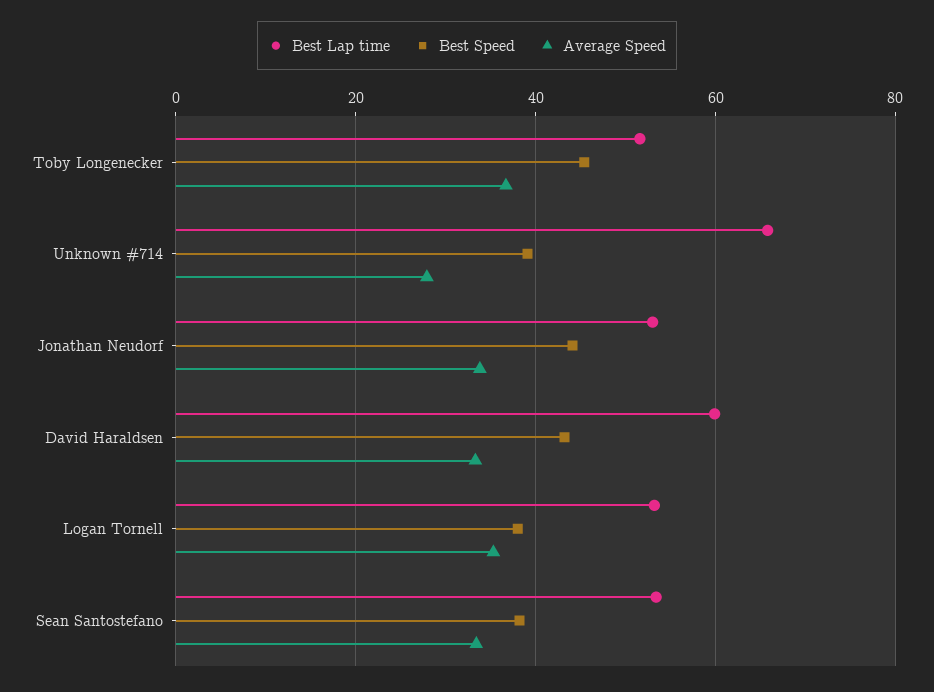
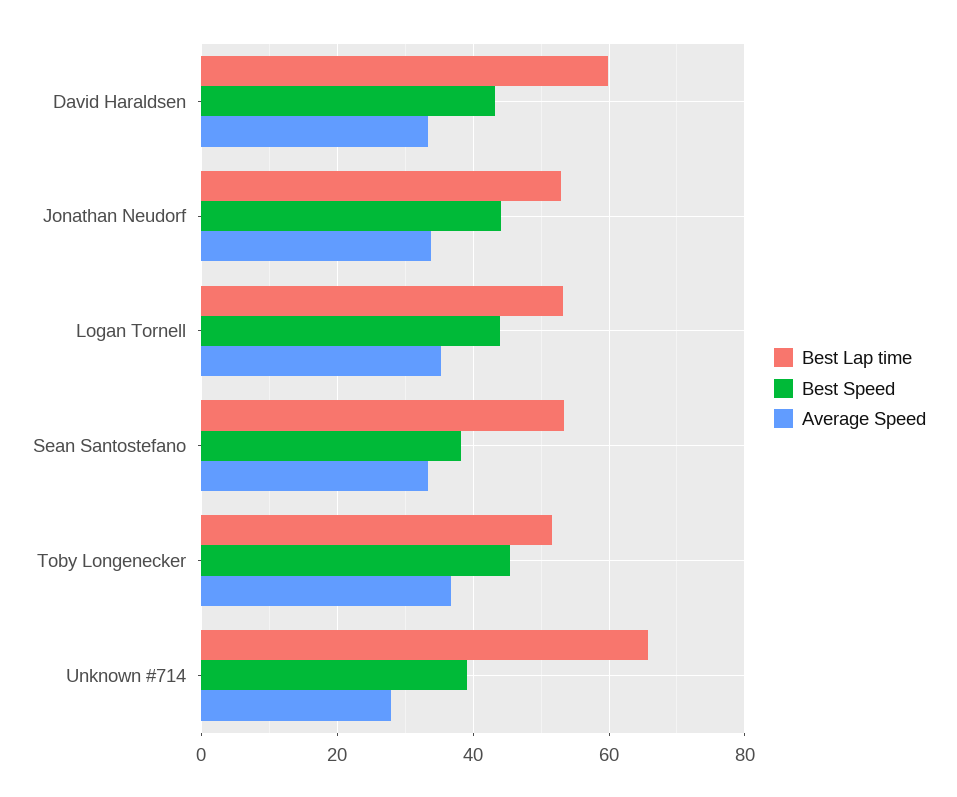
Best Speed, Logan Tornell: 38 -> 44

